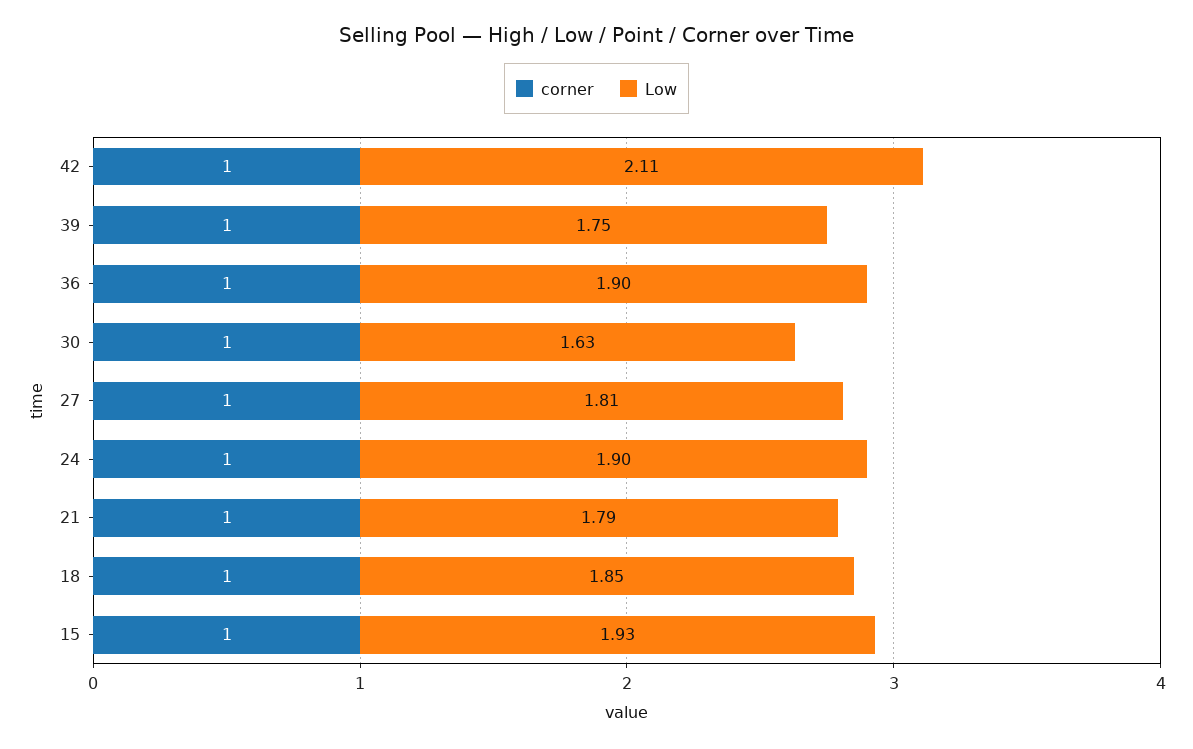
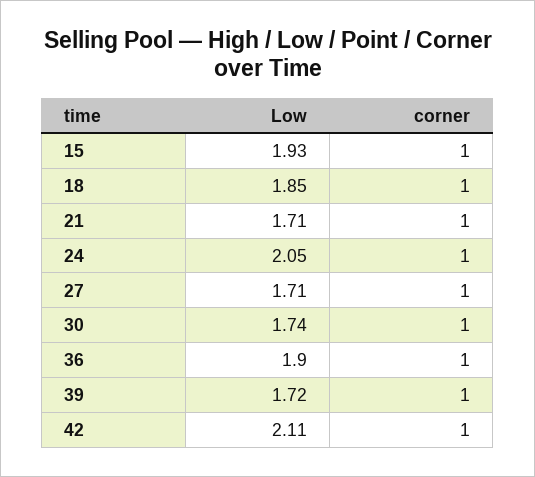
Low, 39: 1.75 -> 1.72
Low, 30: 1.63 -> 1.74
Low, 27: 1.81 -> 1.71
Low, 24: 1.9 -> 2.05
Low, 21: 1.79 -> 1.71

